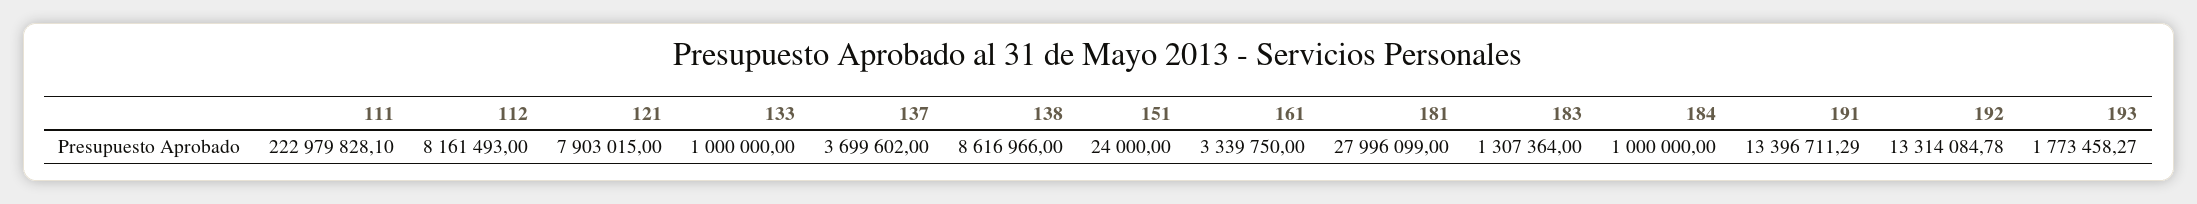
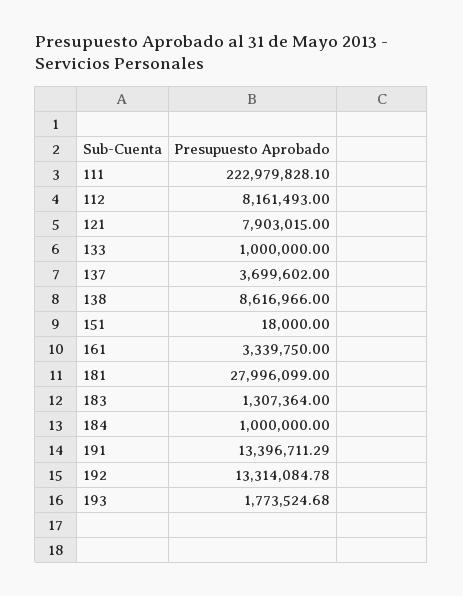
151: 24000 -> 18000
193: 1773458.27 -> 1773524.68

